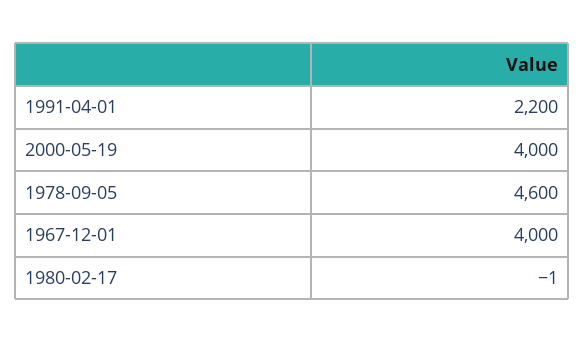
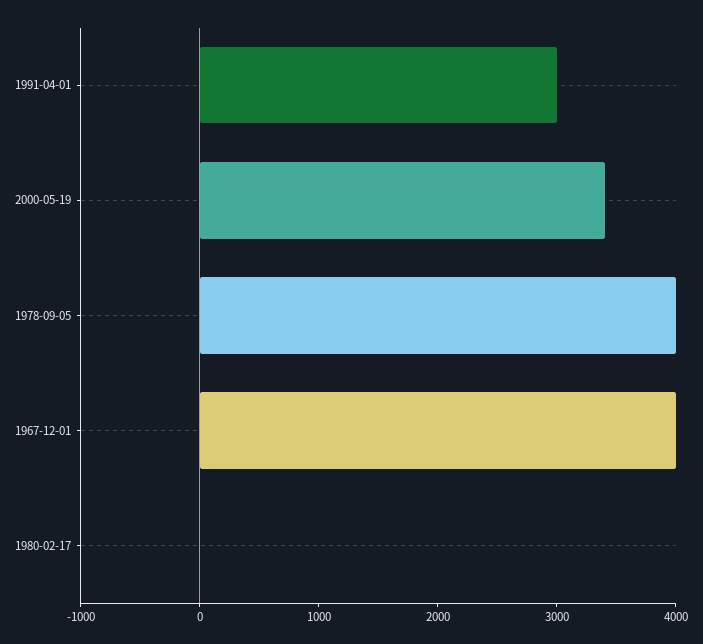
1991-04-01: 2200 -> 3000
2000-05-19: 4000 -> 3400
1978-09-05: 4600 -> 4000

